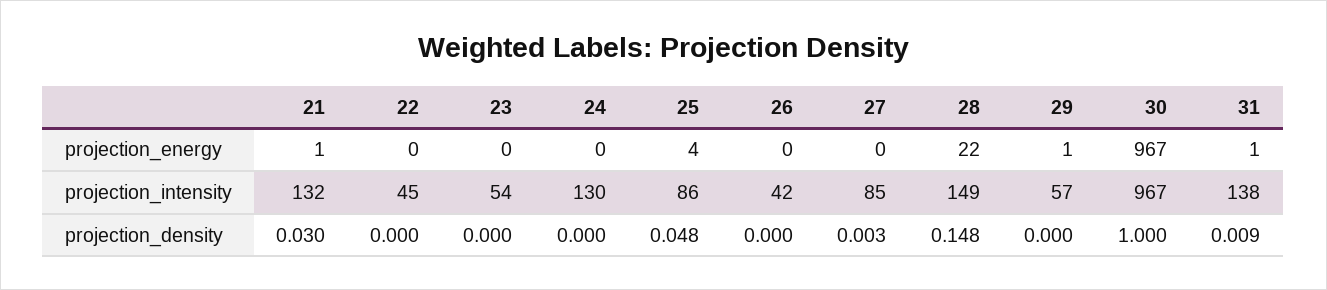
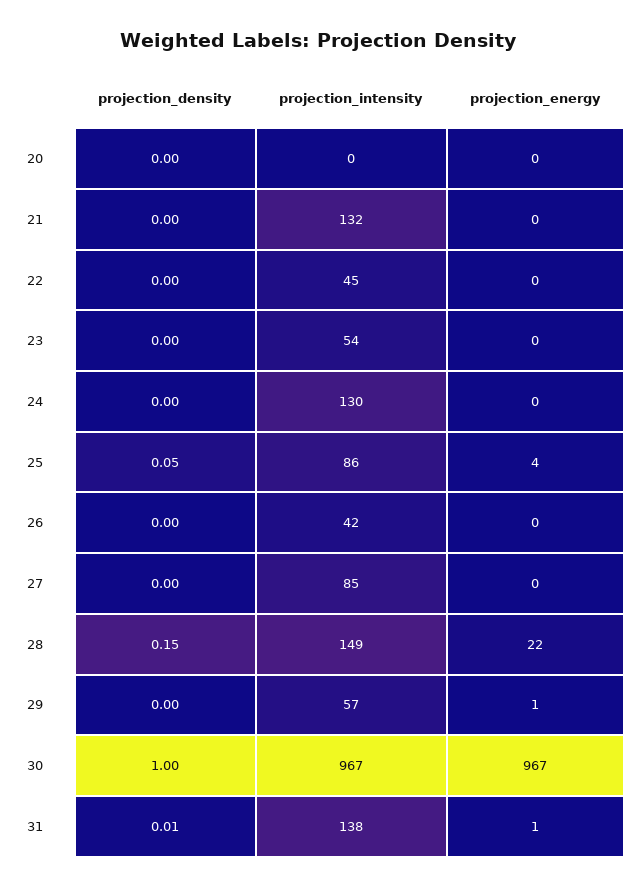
21, projection_energy: 1 -> 0
21, projection_density: 0.03 -> 0
20, projection_density: none -> 0
20, projection_intensity: none -> 0
20, projection_energy: none -> 0

